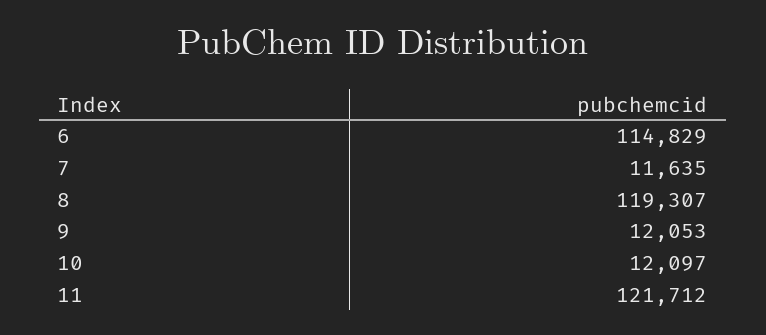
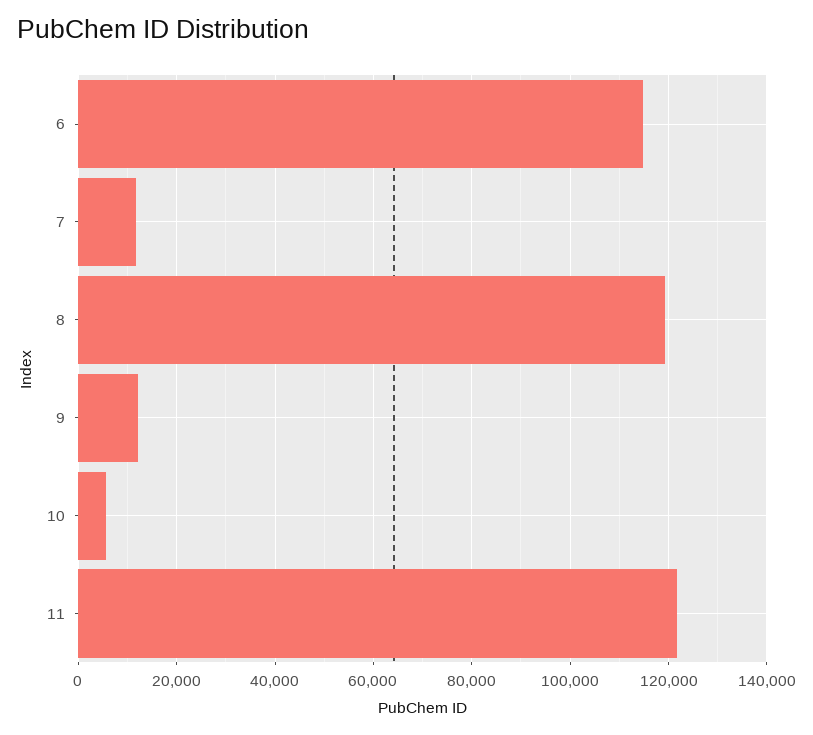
10: 12097 -> 6000

